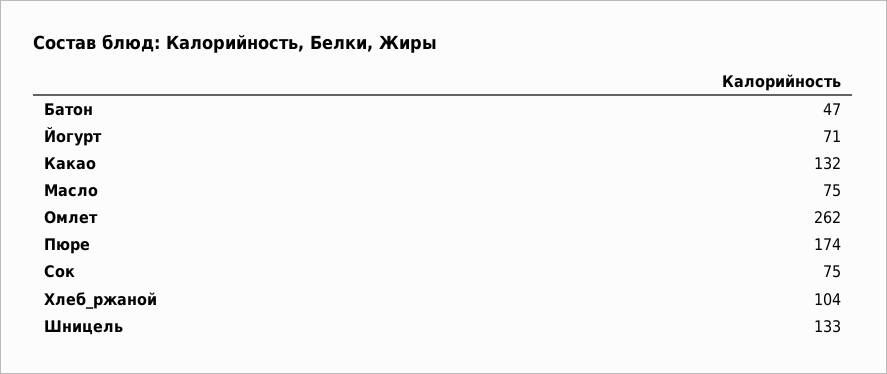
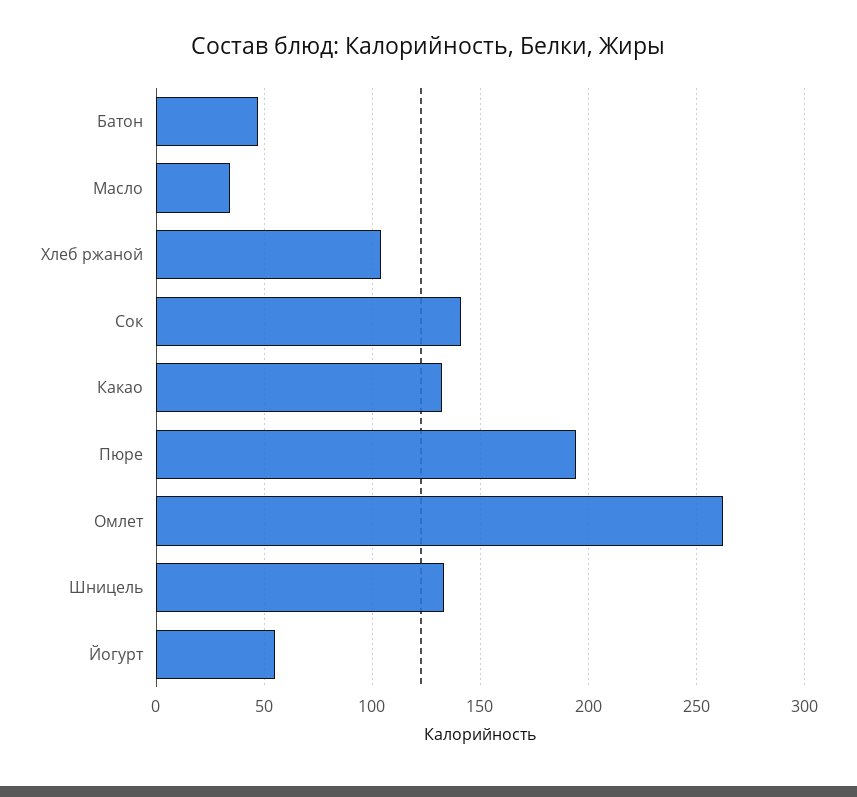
Йогурт: 71 -> 55
Масло: 75 -> 35
Пюре: 174 -> 195
Сок: 75 -> 140

